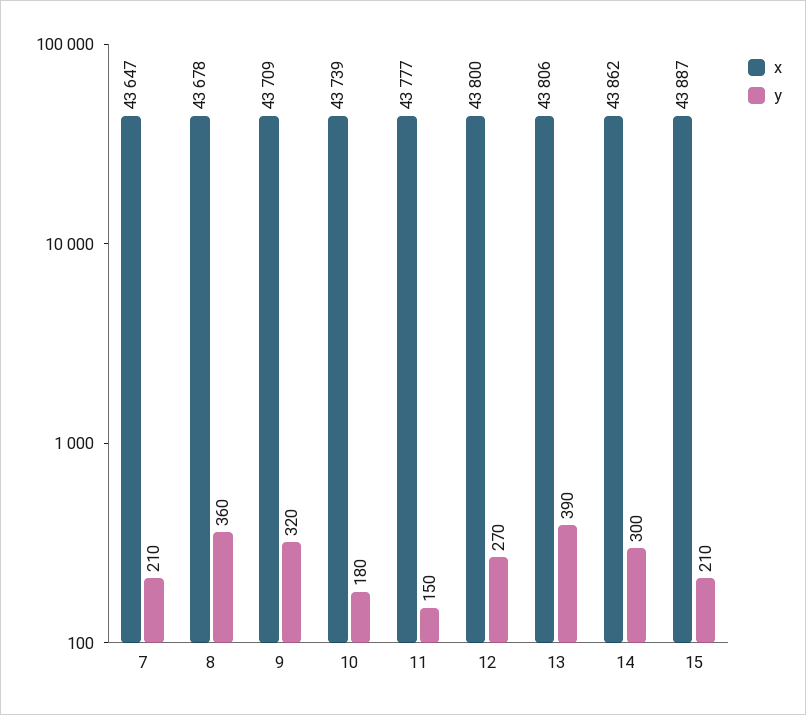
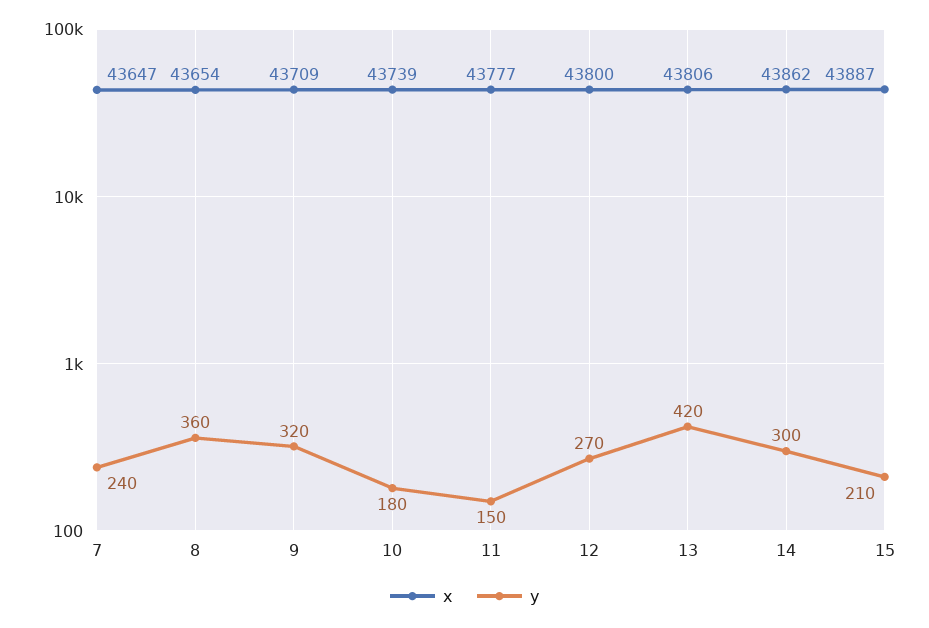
y, 7: 210 -> 240
x, 8: 43678 -> 43654
y, 13: 390 -> 420

